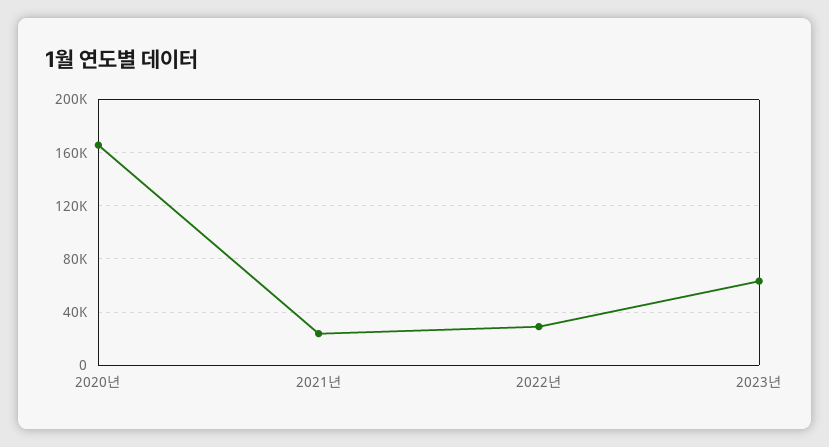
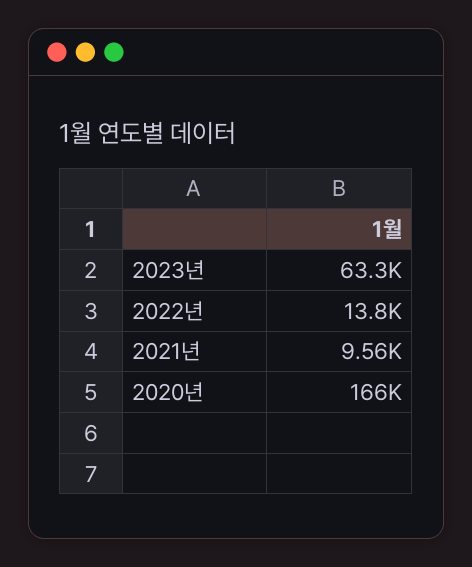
2021년: 25000 -> 9560
2022년: 30000 -> 13800

